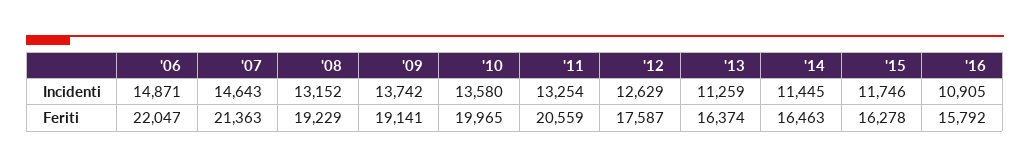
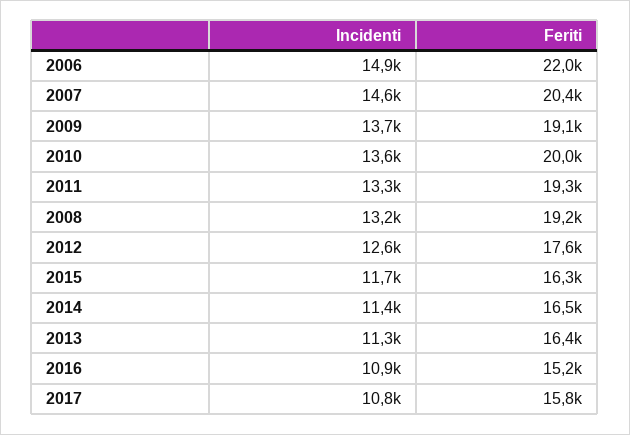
'07, Feriti: 21363 -> 20400
'11, Feriti: 20559 -> 19300
'16, Feriti: 15792 -> 15200
2017, Incidenti: none -> 10800
2017, Feriti: none -> 15800

